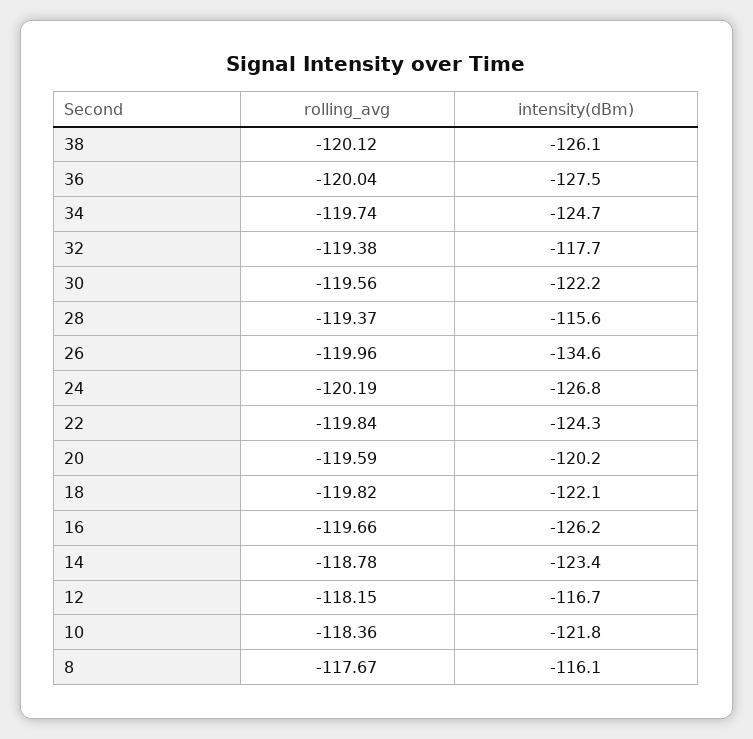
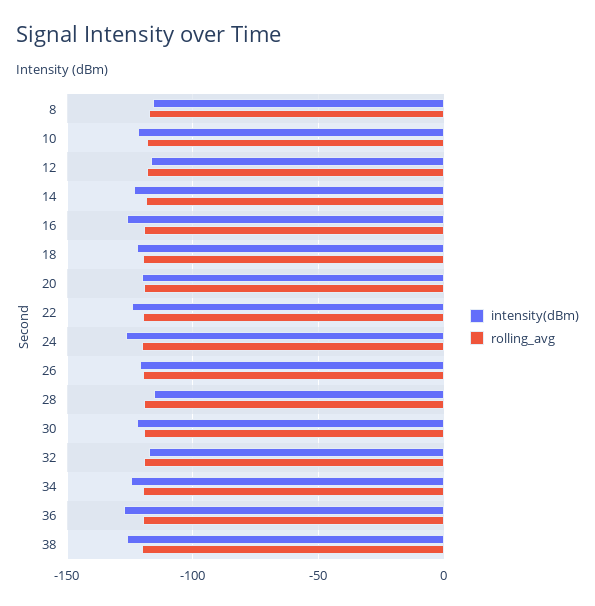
intensity(dBm), 26: -134.6 -> -120

